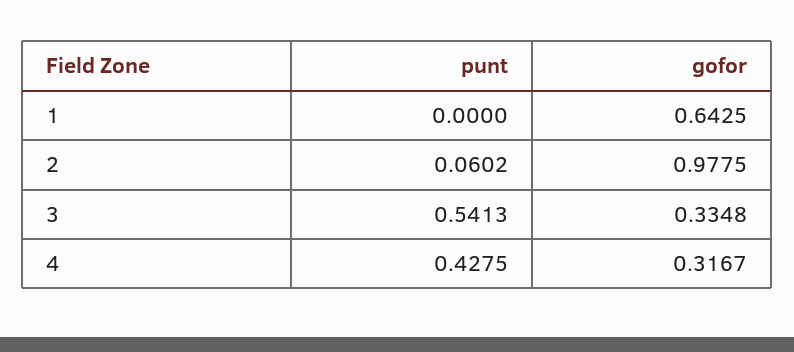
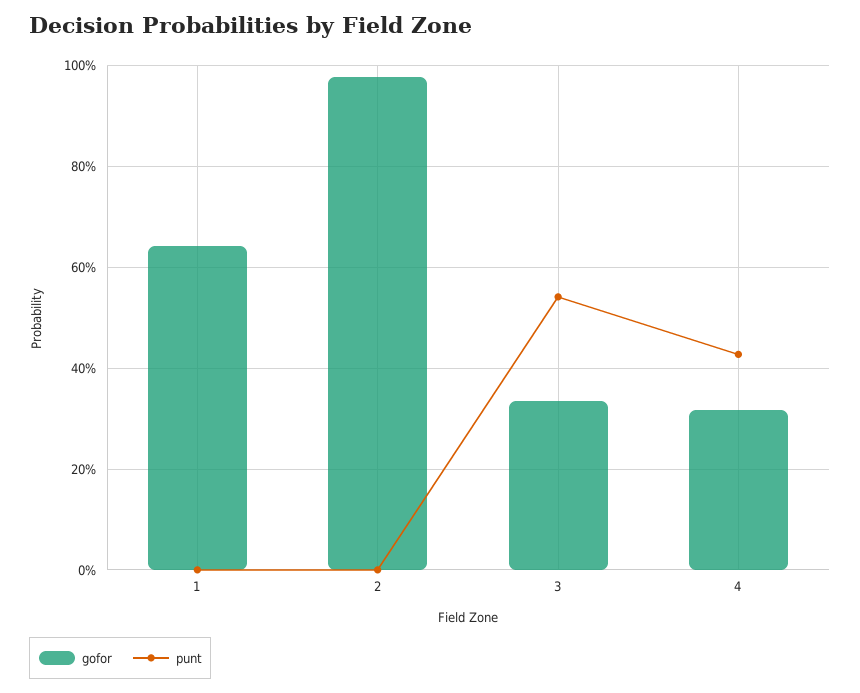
punt, 2: 0.0602 -> 0

